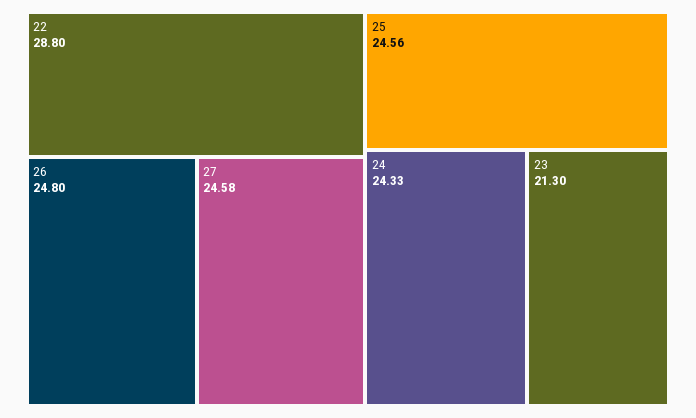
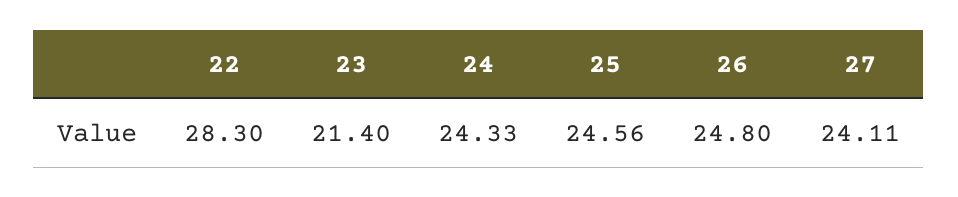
22: 28.8 -> 28.3
27: 24.58 -> 24.11
23: 21.3 -> 21.4

